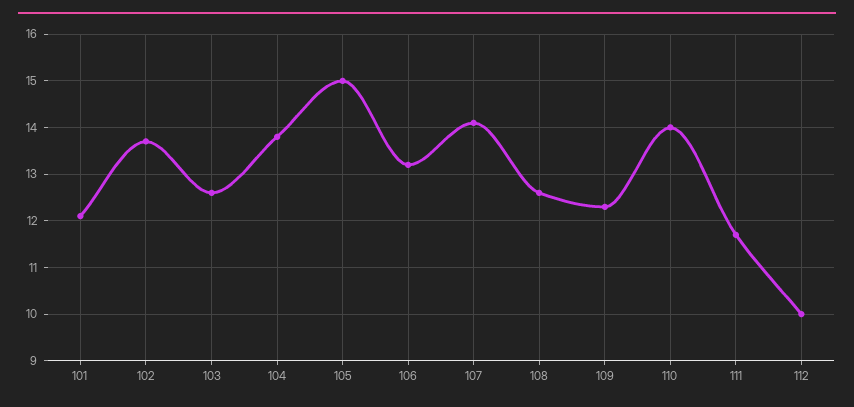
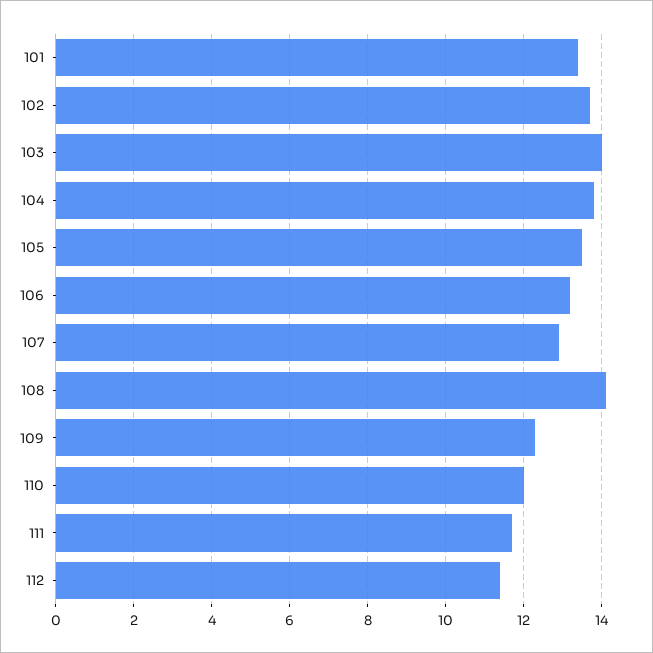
101: 12 -> 13.5
103: 12.5 -> 14
105: 15 -> 13.5
107: 14 -> 13
108: 12.5 -> 14
110: 14 -> 12
112: 10 -> 11.5

